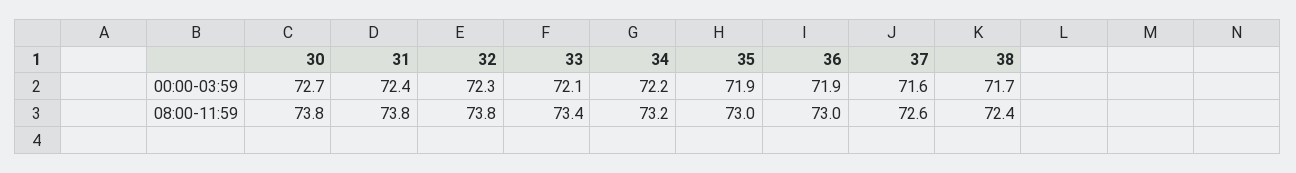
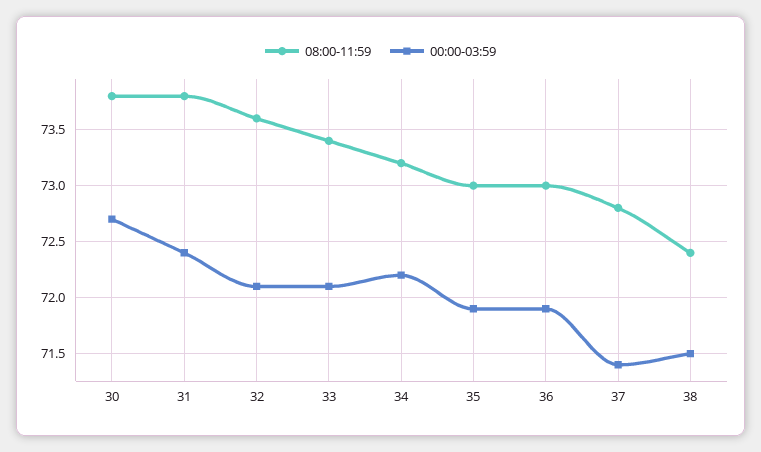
00:00-03:59, 32: 72.3 -> 72.1
00:00-03:59, 37: 71.6 -> 71.4
00:00-03:59, 38: 71.7 -> 71.5
08:00-11:59, 32: 73.8 -> 73.6
08:00-11:59, 37: 72.6 -> 72.8

